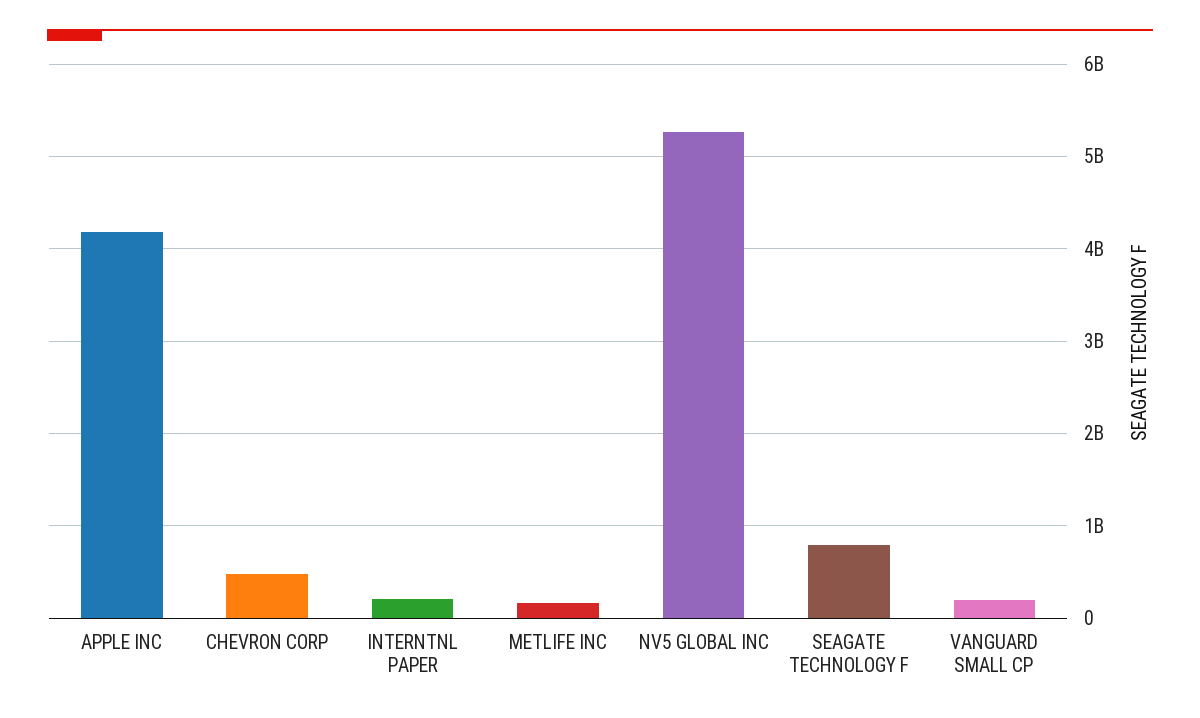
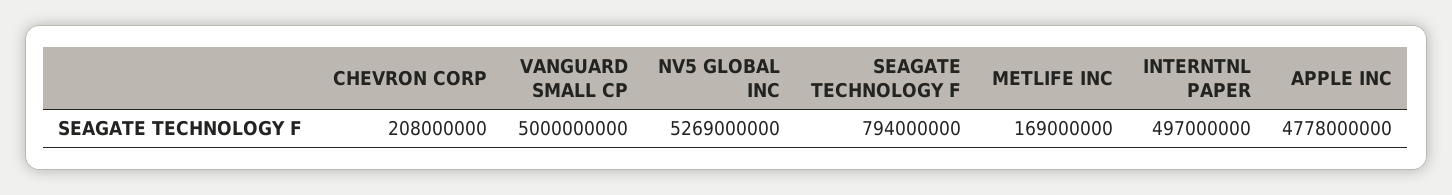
APPLE INC: 4200000000 -> 4778000000
CHEVRON CORP: 500000000 -> 208000000
INTERNTNL PAPER: 200000000 -> 497000000
VANGUARD SMALL CP: 200000000 -> 5000000000

